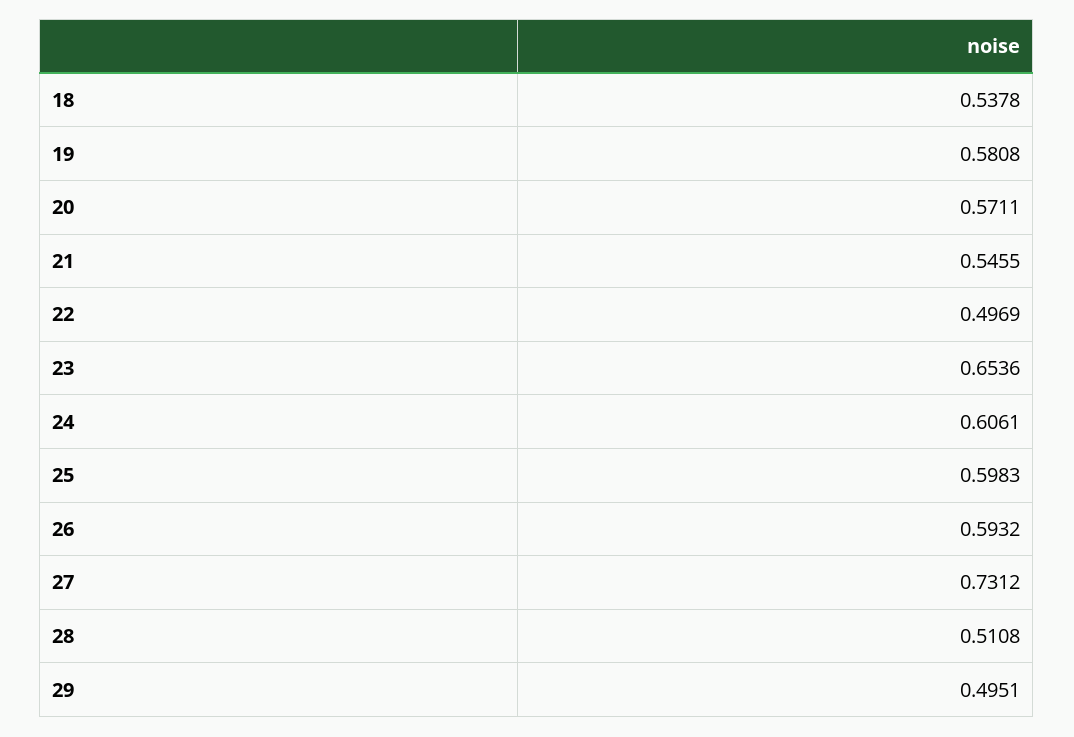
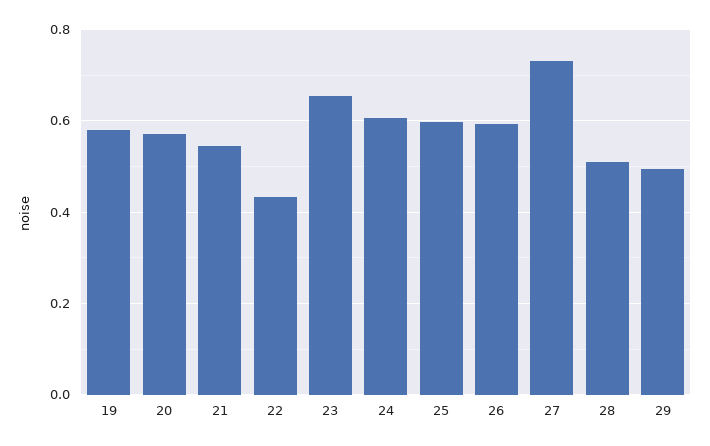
18: 0.5378 -> none
22: 0.4969 -> 0.44

